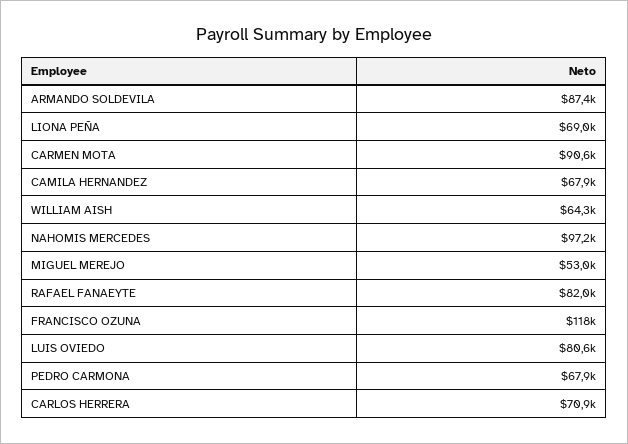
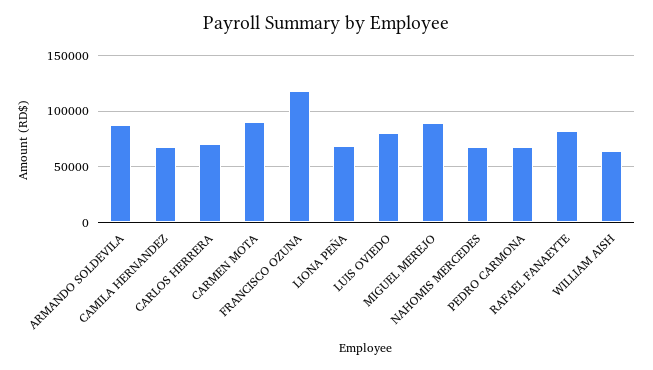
NAHOMIS MERCEDES: 97200 -> 70000
MIGUEL MEREJO: 53000 -> 90000

